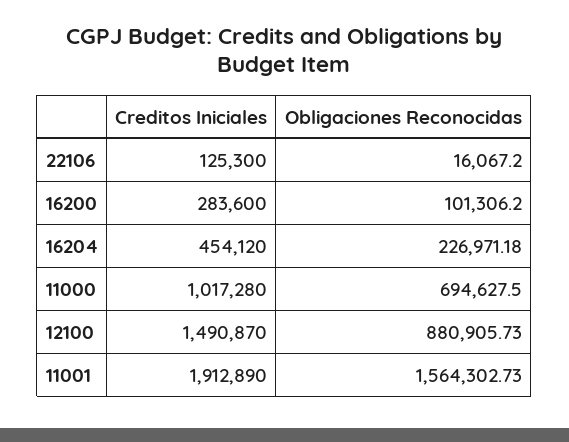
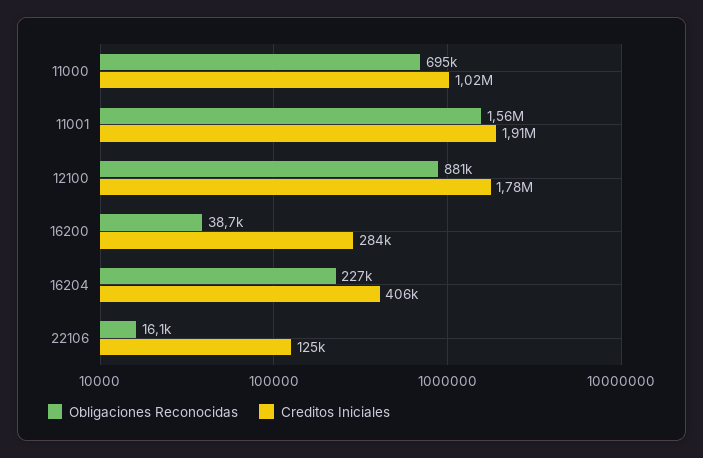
Obligaciones Reconocidas, 16200: 101306.2 -> 38700
Creditos Iniciales, 16204: 454120 -> 406000
Creditos Iniciales, 12100: 1490870 -> 1780000

